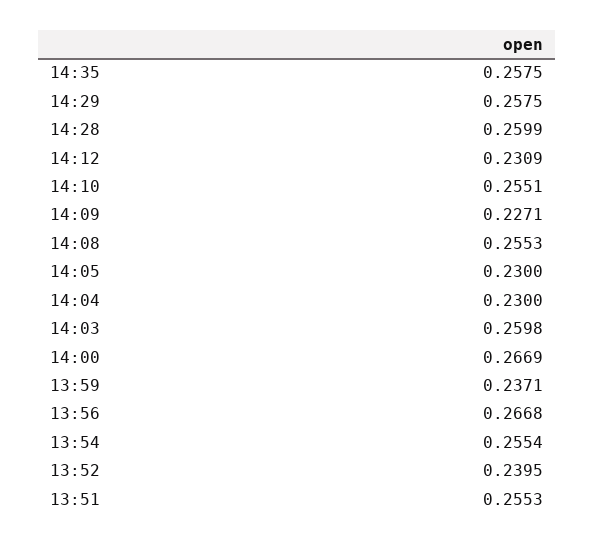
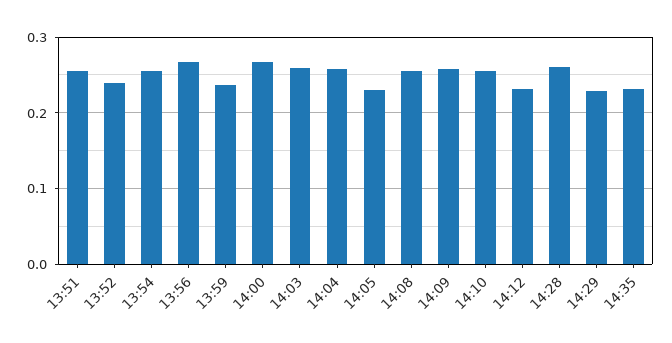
14:35: 0.2575 -> 0.23
14:29: 0.2575 -> 0.23
14:09: 0.2271 -> 0.26
14:04: 0.23 -> 0.26

